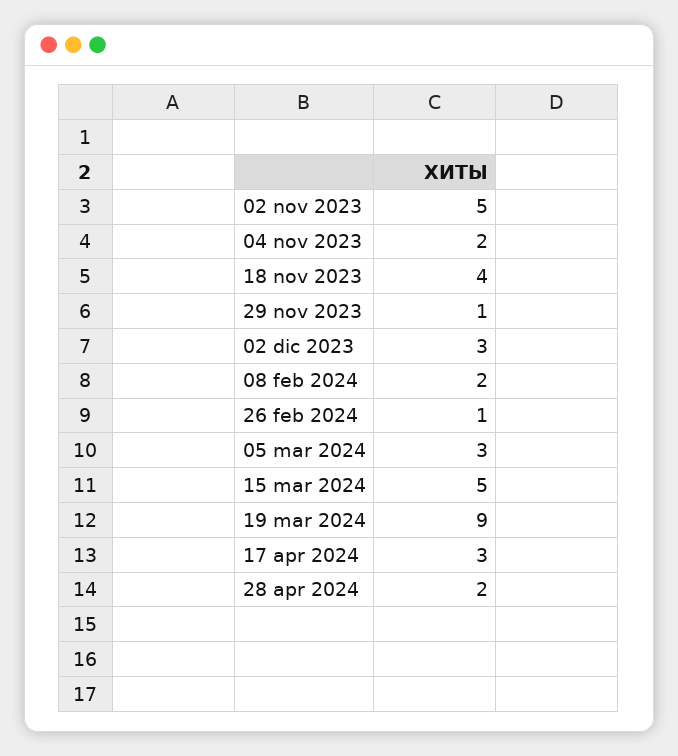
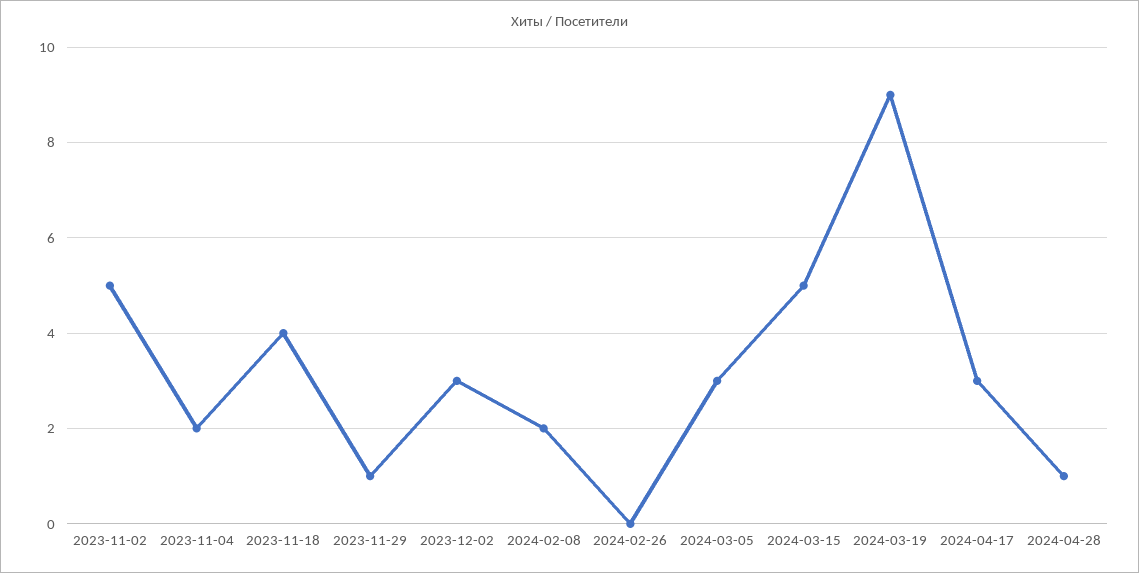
26 feb 2024: 1 -> 0
28 apr 2024: 2 -> 1

